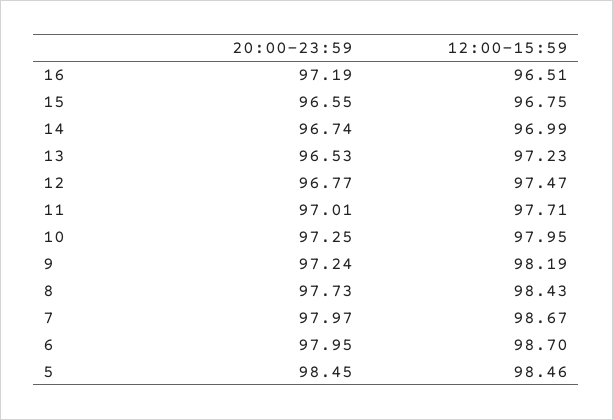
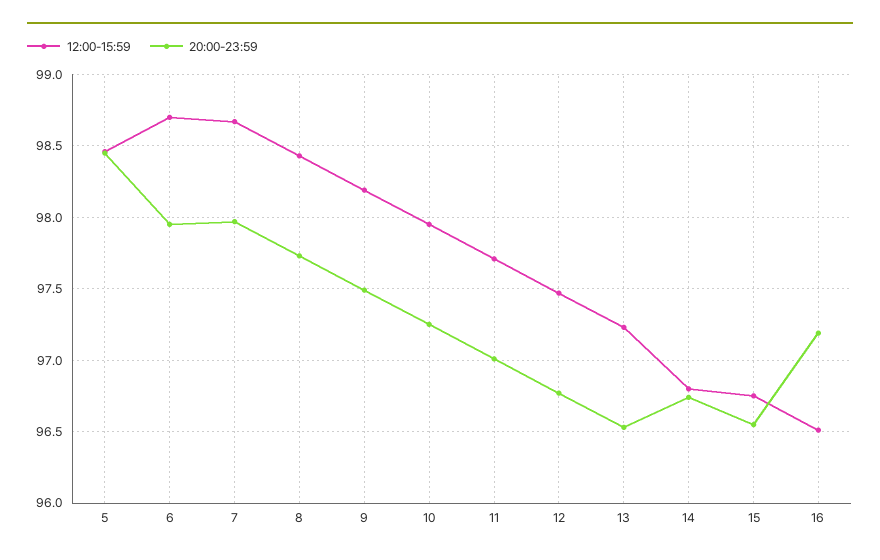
12:00-15:59, 14: 96.99 -> 96.8
20:00-23:59, 9: 97.24 -> 97.5

